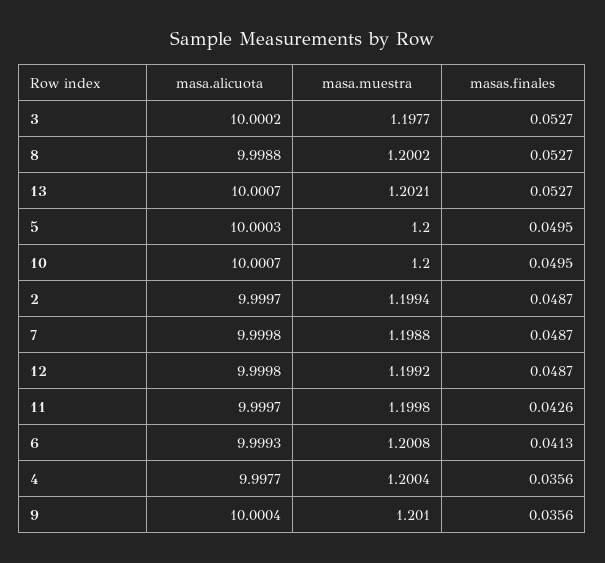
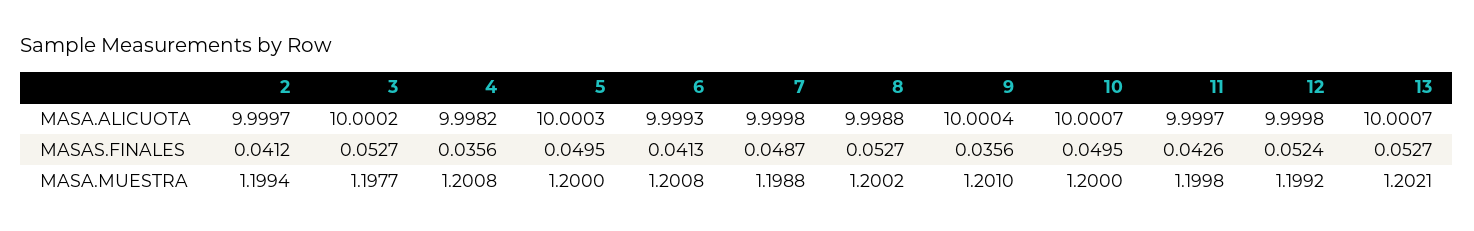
masas.finales, 2: 0.0487 -> 0.0412
masas.finales, 12: 0.0487 -> 0.0524
masa.alicuota, 4: 9.9977 -> 9.9982
masa.muestra, 4: 1.2004 -> 1.2008

